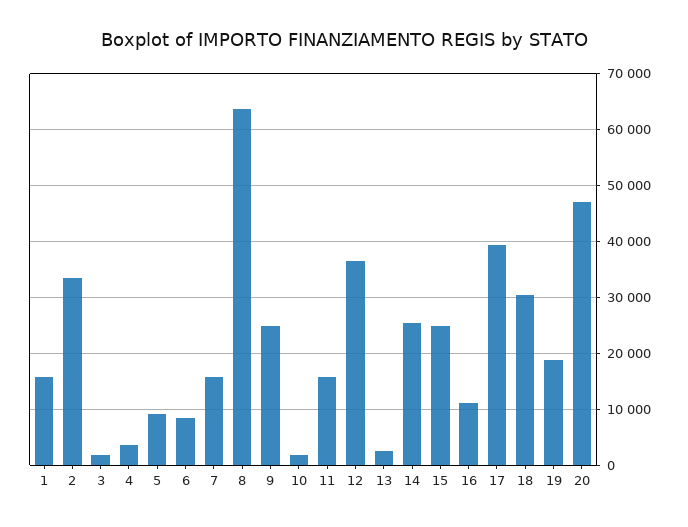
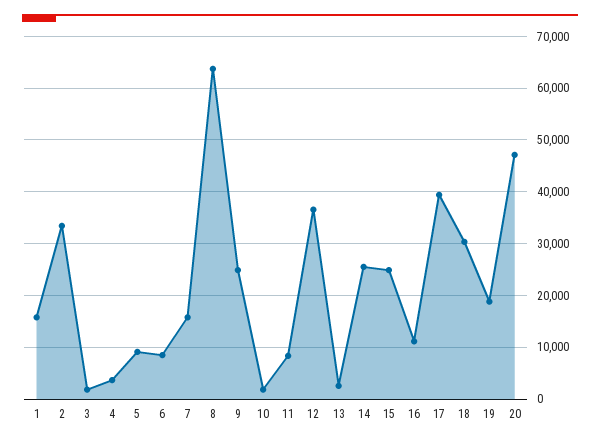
11: 16000 -> 8000

